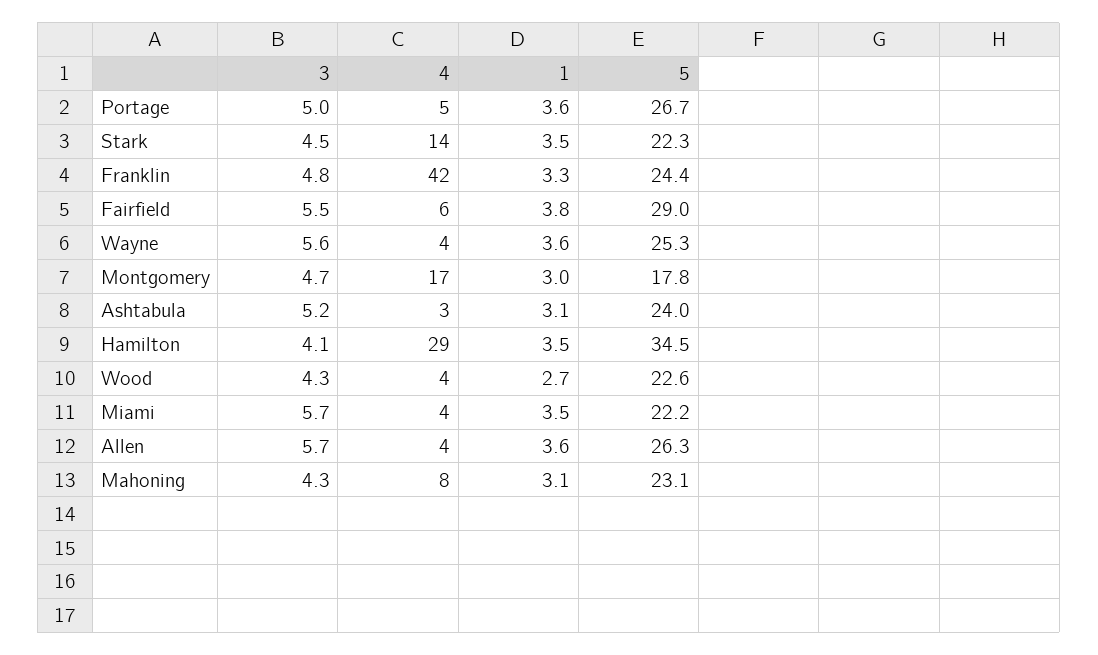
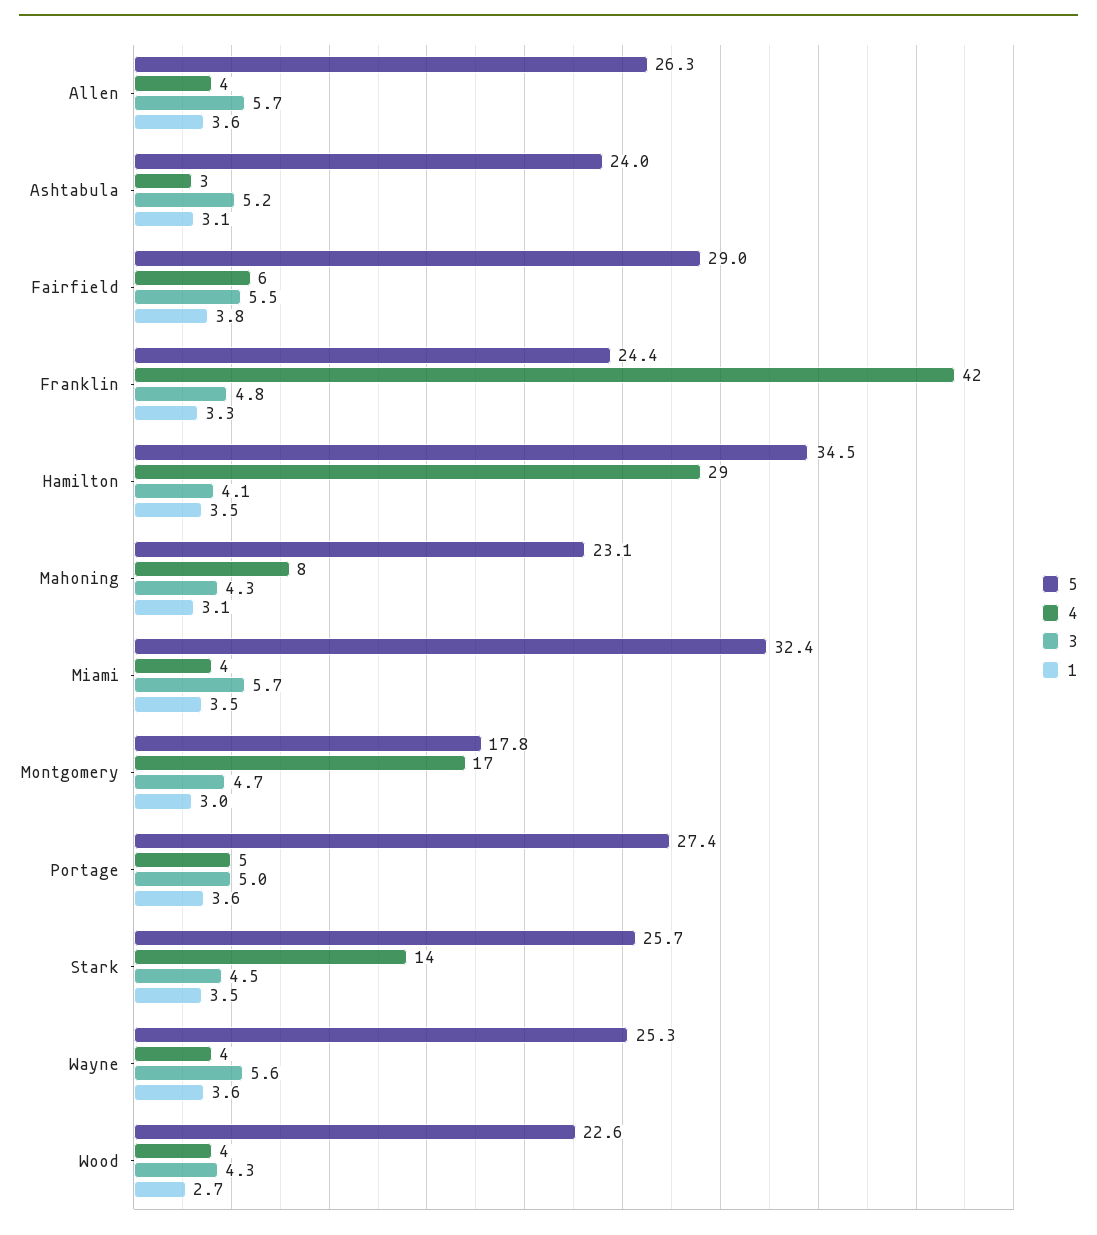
5, Portage: 26.7 -> 27.4
5, Stark: 22.3 -> 25.7
5, Miami: 22.2 -> 32.4

